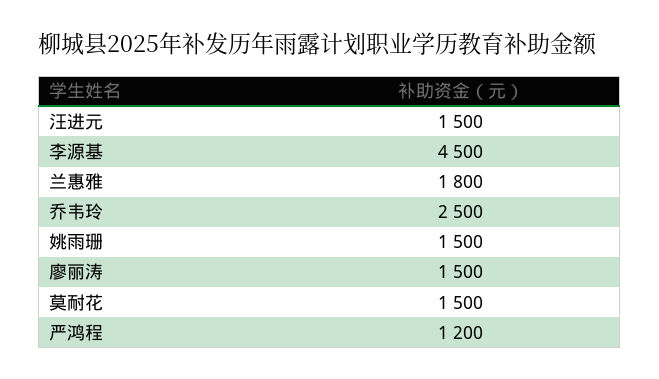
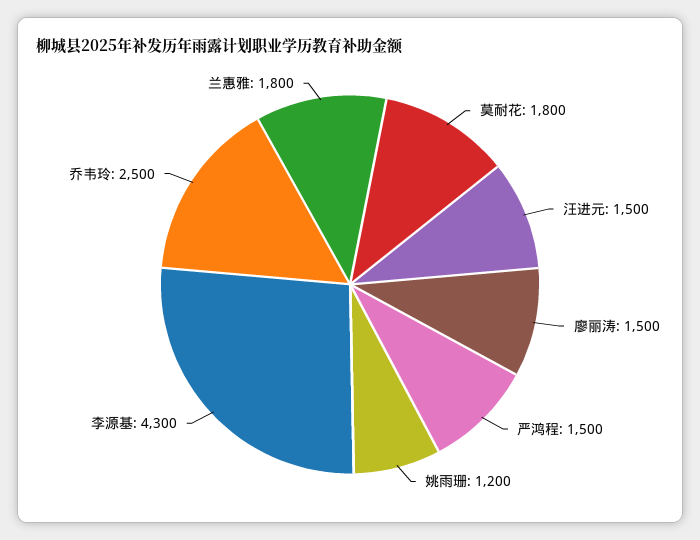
李源基: 4500 -> 4300
姚雨珊: 1500 -> 1200
莫耐花: 1500 -> 1800
严鸿程: 1200 -> 1500

